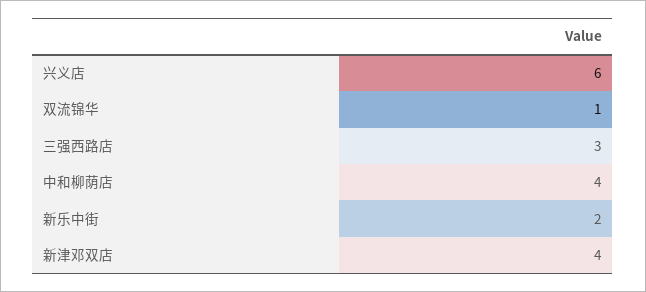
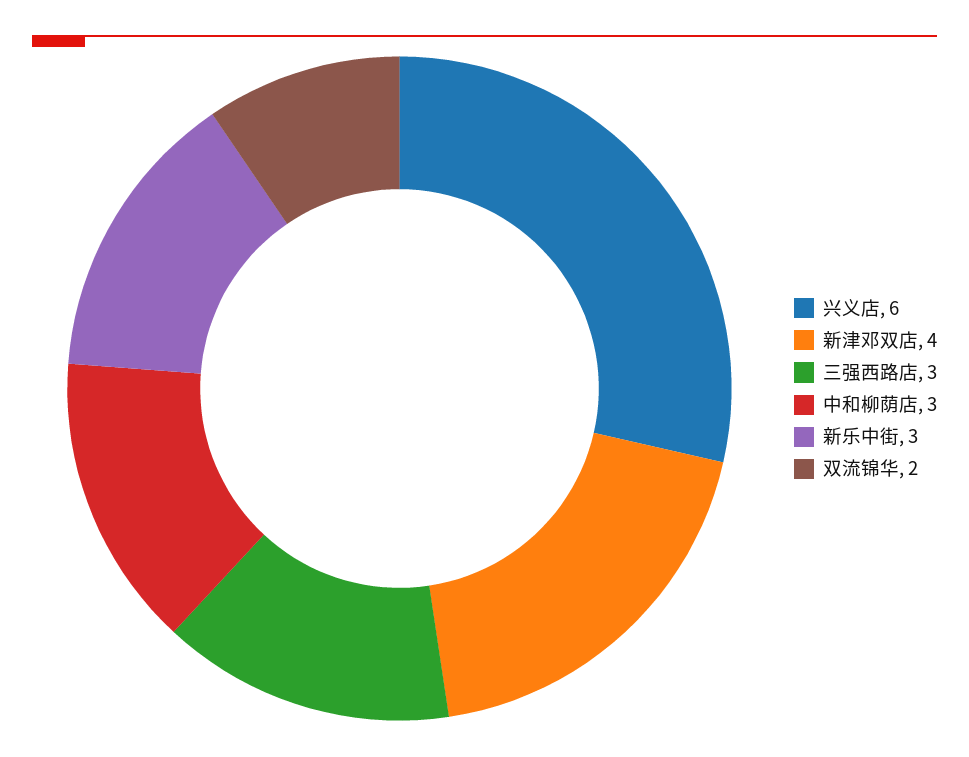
双流锦华: 1 -> 2
中和柳荫店: 4 -> 3
新乐中街: 2 -> 3

